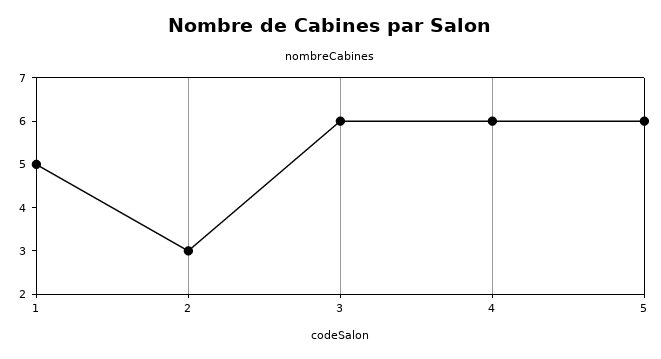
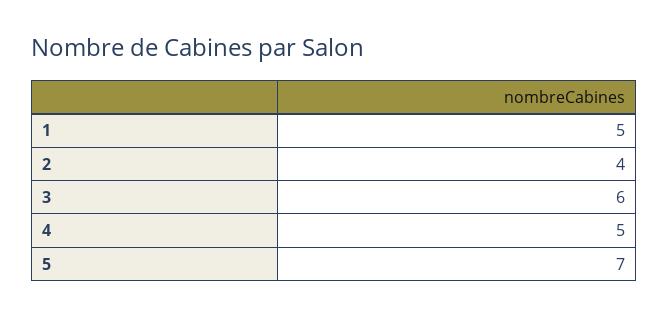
2: 3 -> 4
4: 6 -> 5
5: 6 -> 7

